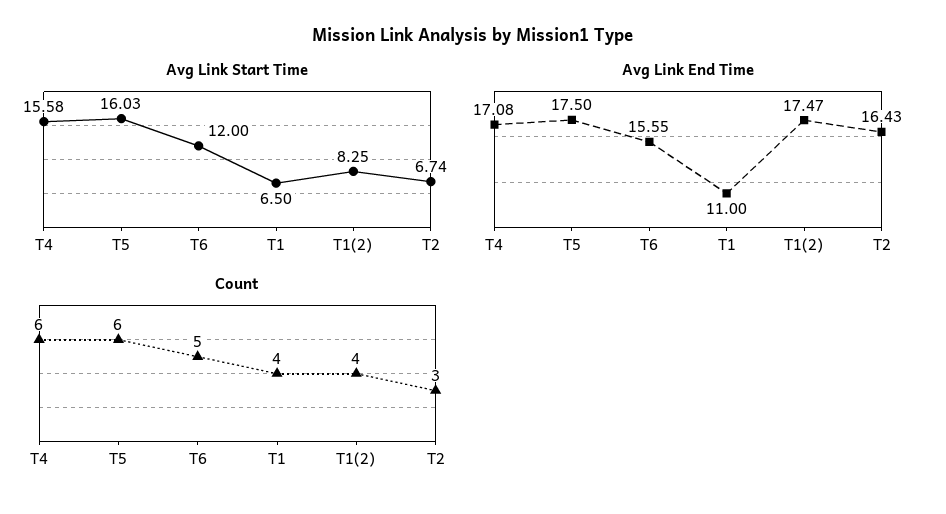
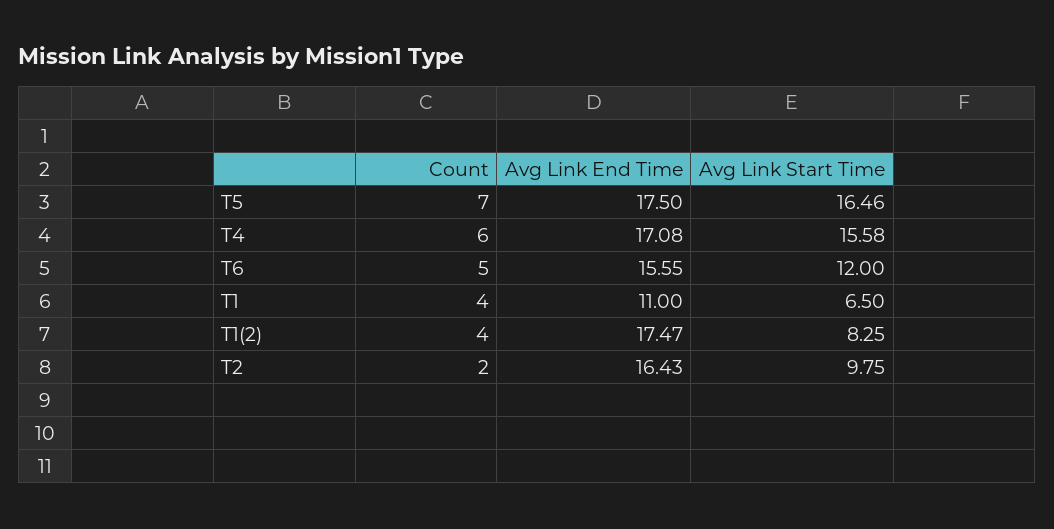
Avg Link Start Time, T5: 16.03 -> 16.46
Avg Link Start Time, T2: 6.74 -> 9.75
Count, T5: 6 -> 7
Count, T2: 3 -> 2

